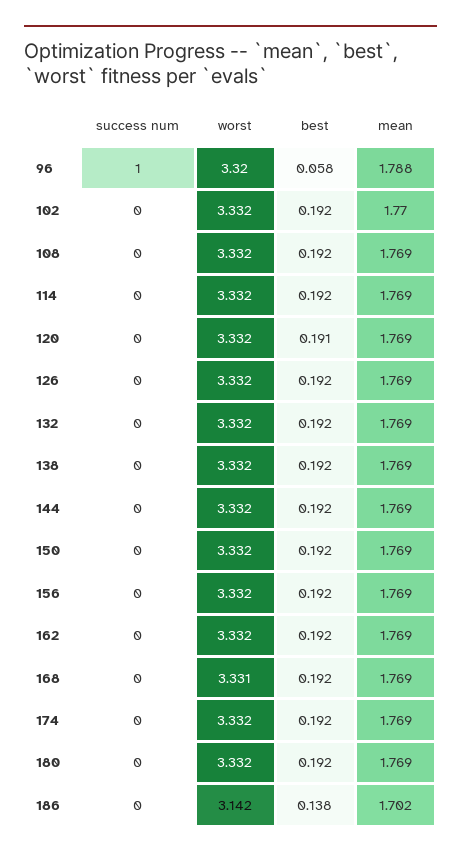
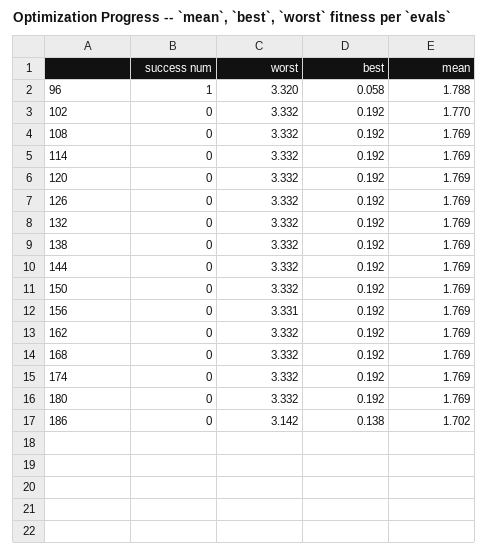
best, 120: 0.191 -> 0.192
worst, 156: 3.332 -> 3.331
worst, 168: 3.331 -> 3.332

